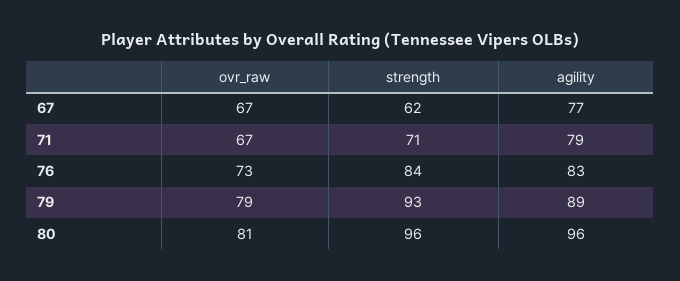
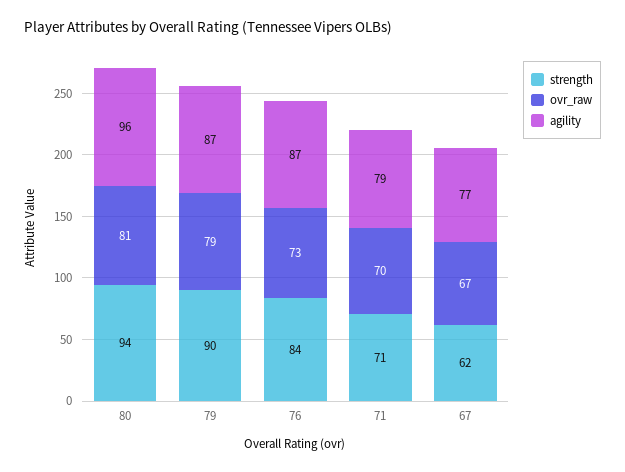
ovr_raw, 71: 67 -> 70
agility, 76: 83 -> 87
strength, 79: 93 -> 90
agility, 79: 89 -> 87
strength, 80: 96 -> 94

